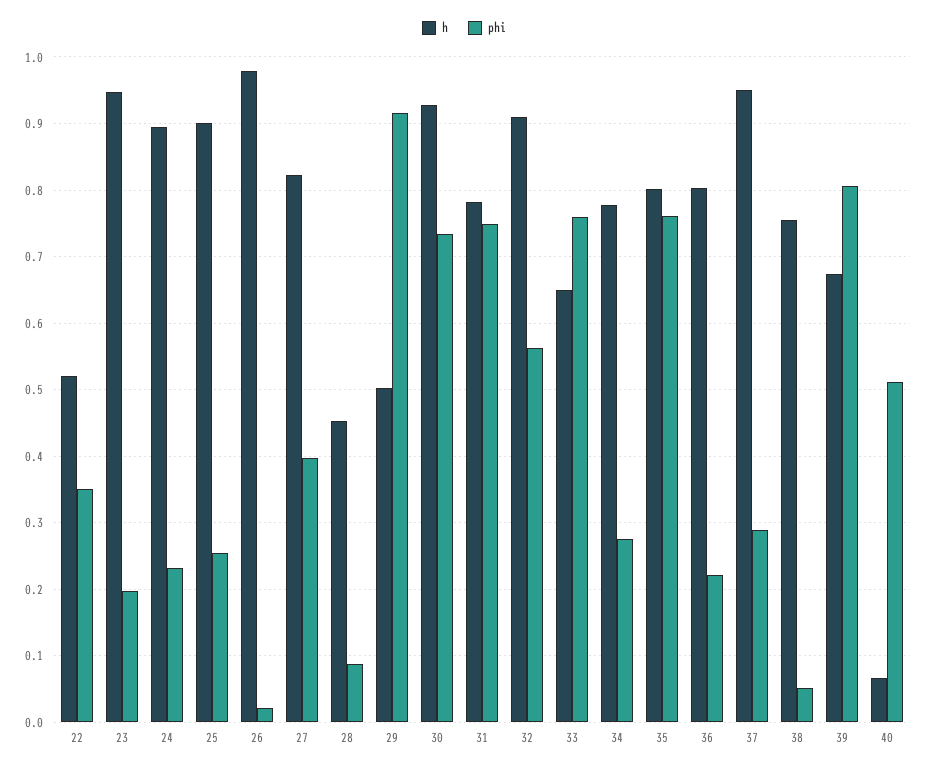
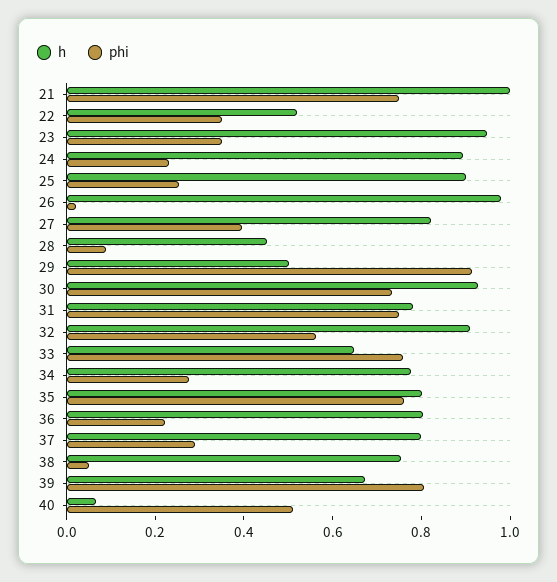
phi, 23: 0.2 -> 0.35
h, 37: 0.95 -> 0.8
h, 21: none -> 1
phi, 21: none -> 0.75

